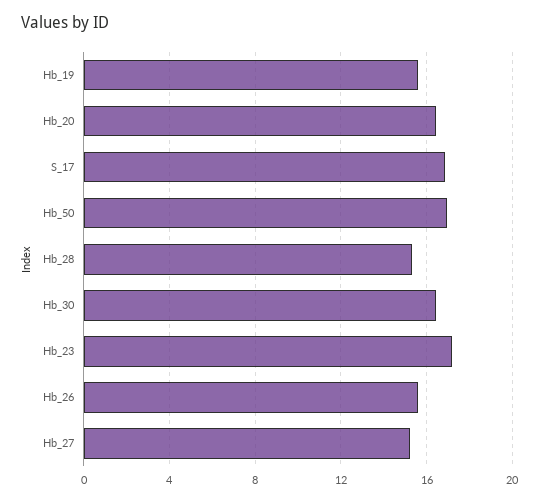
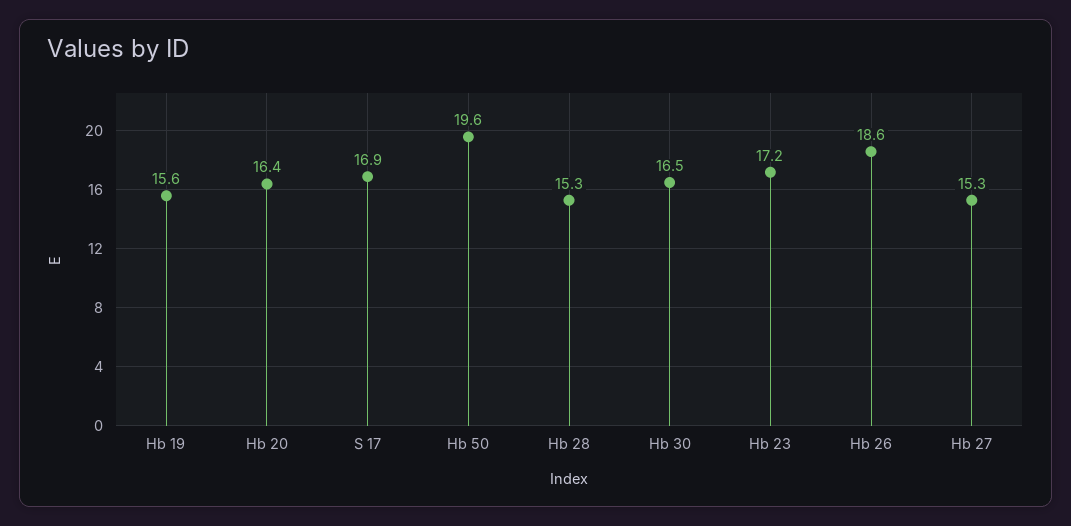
Hb_50: 17 -> 19.6
Hb_26: 15.5 -> 18.6

